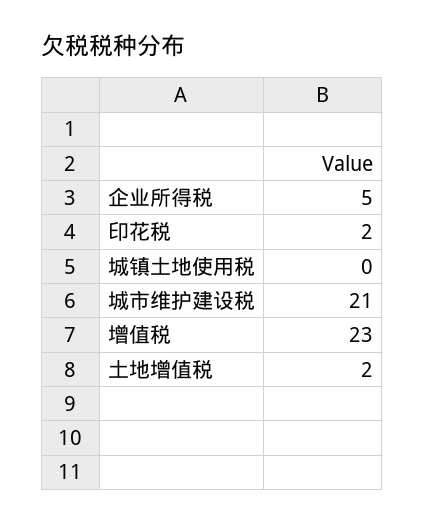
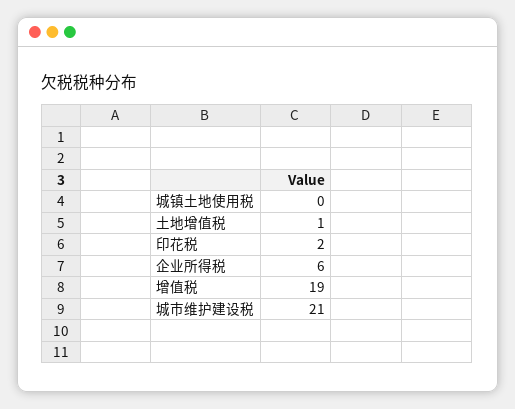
企业所得税: 5 -> 6
增值税: 23 -> 19
土地增值税: 2 -> 1

